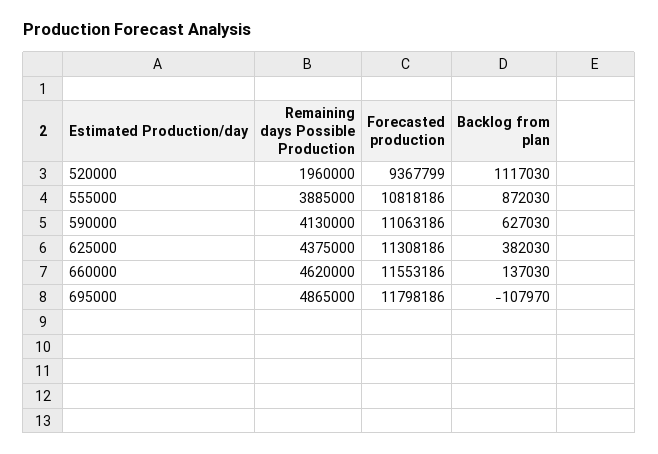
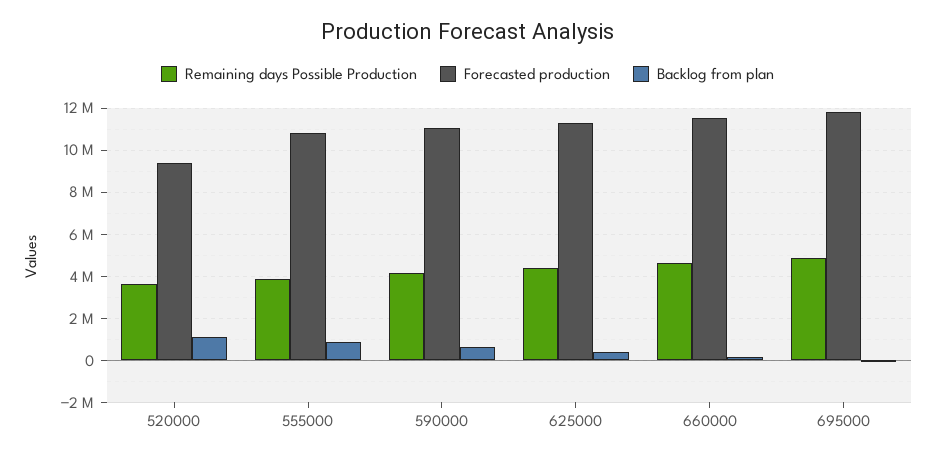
Remaining days Possible Production, 520000: 1960000 -> 3500000

